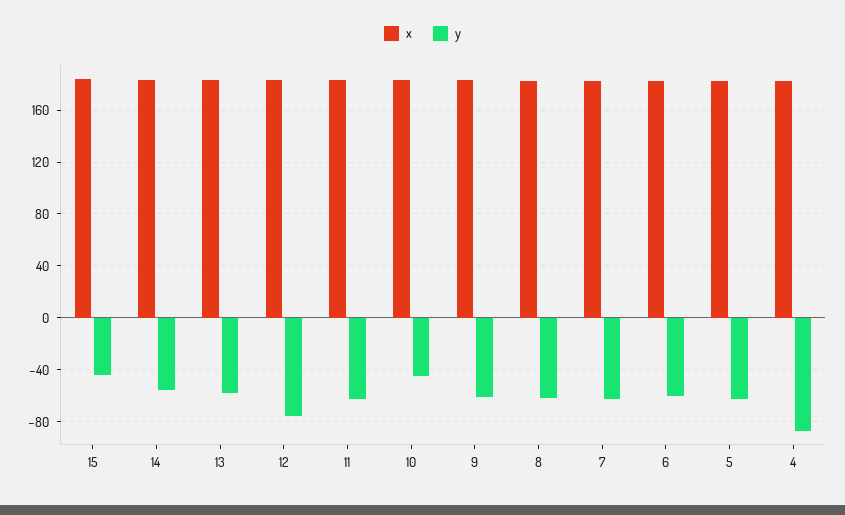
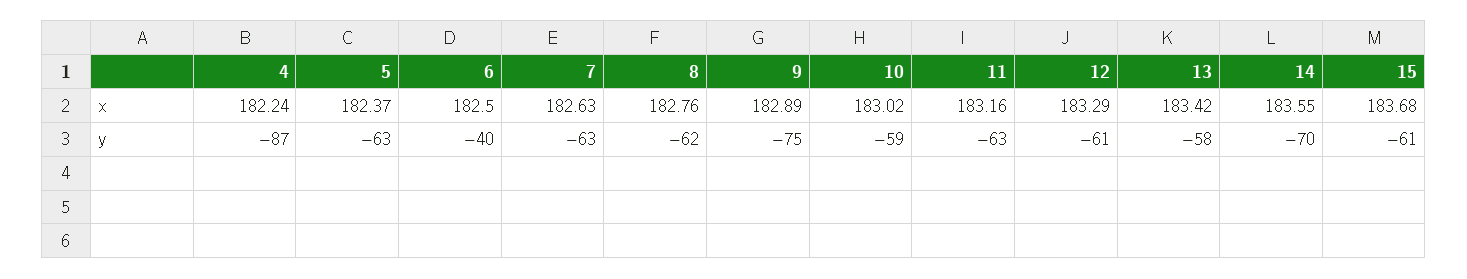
y, 15: -45 -> -61
y, 14: -55 -> -70
y, 12: -75 -> -61
y, 10: -45 -> -59
y, 9: -60 -> -75
y, 6: -60 -> -40

